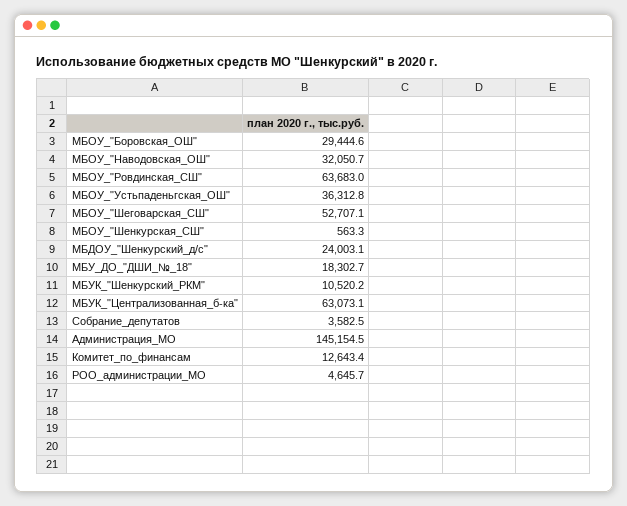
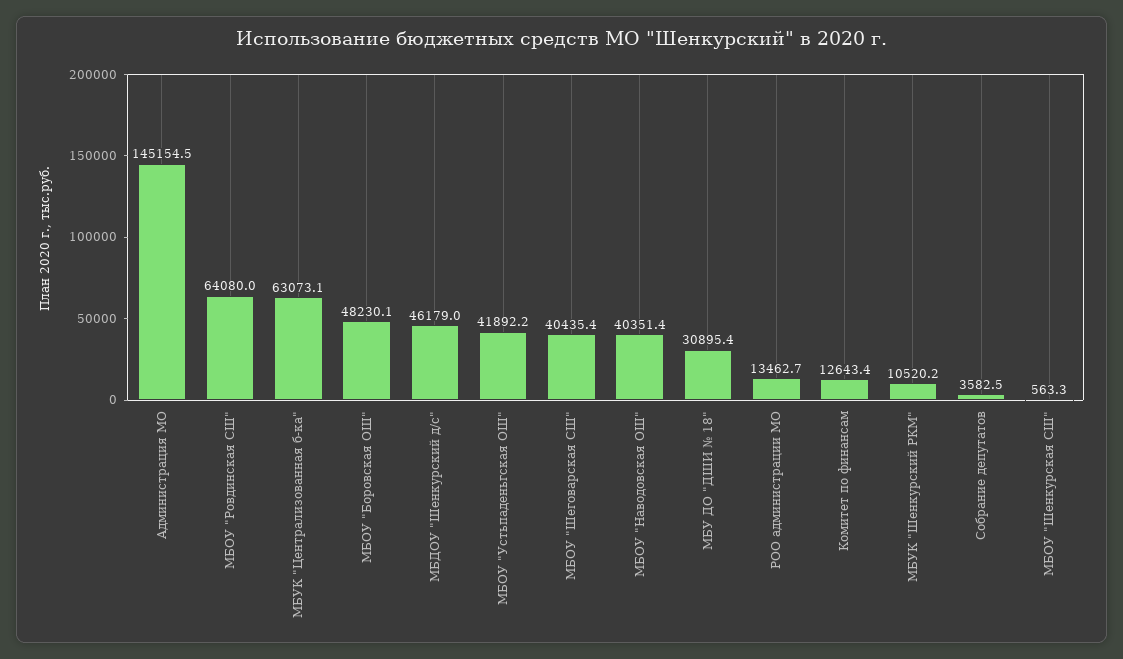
МБОУ_"Боровская_ОШ": 29444.6 -> 48230.1
МБОУ_"Наводовская_ОШ": 32050.7 -> 40351.4
МБОУ_"Ровдинская_СШ": 63683 -> 64080
МБОУ_"Устьпаденьгская_ОШ": 36312.8 -> 41892.2
МБОУ_"Шеговарская_СШ": 52707.1 -> 40435.4
МБДОУ_"Шенкурский_д/с": 24003.1 -> 46179
МБУ_ДО_"ДШИ_№_18": 18302.7 -> 30895.4
РОО_администрации_МО: 4645.7 -> 13462.7

